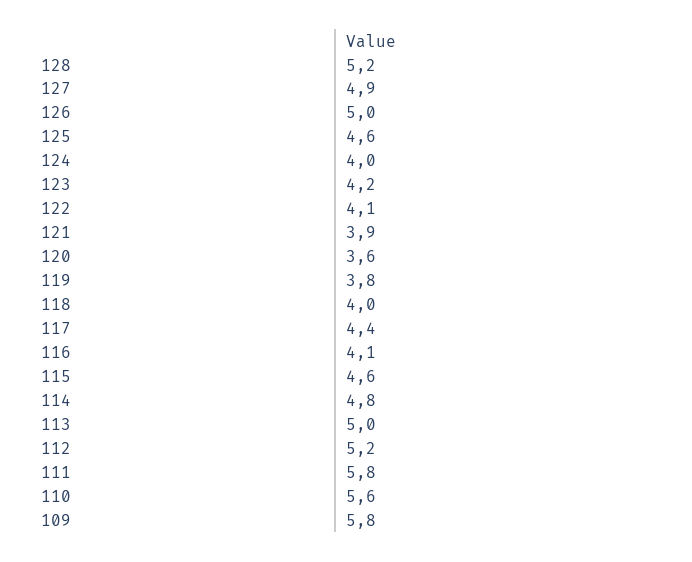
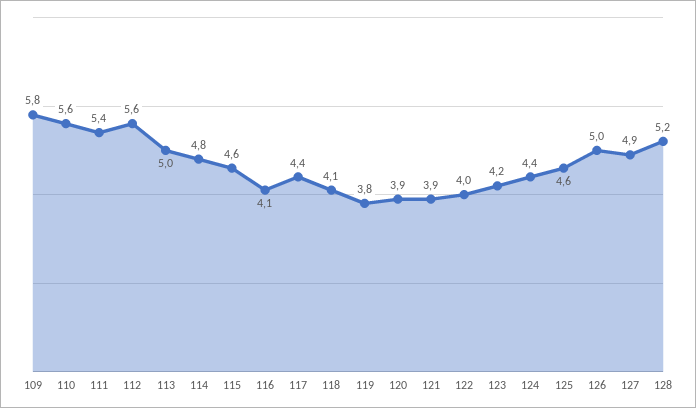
124: 4 -> 4.4
122: 4.1 -> 4
120: 3.6 -> 3.9
118: 4 -> 4.1
112: 5.2 -> 5.6
111: 5.8 -> 5.4

